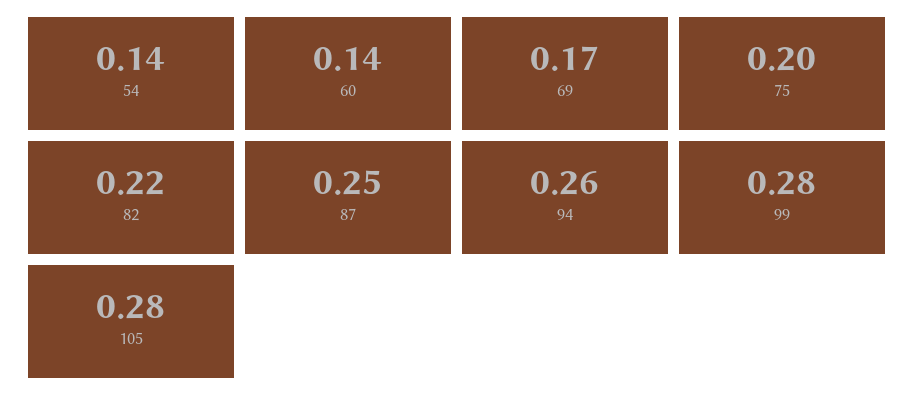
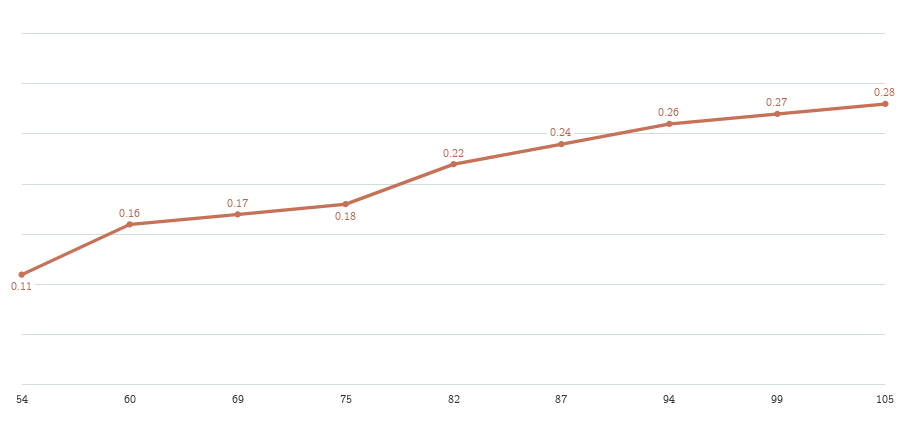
54: 0.14 -> 0.11
60: 0.14 -> 0.16
75: 0.2 -> 0.18
87: 0.25 -> 0.24
99: 0.28 -> 0.27

